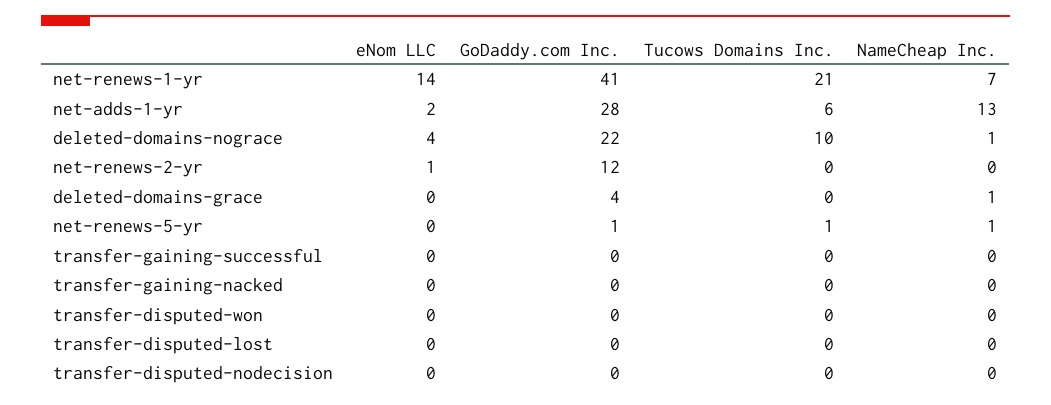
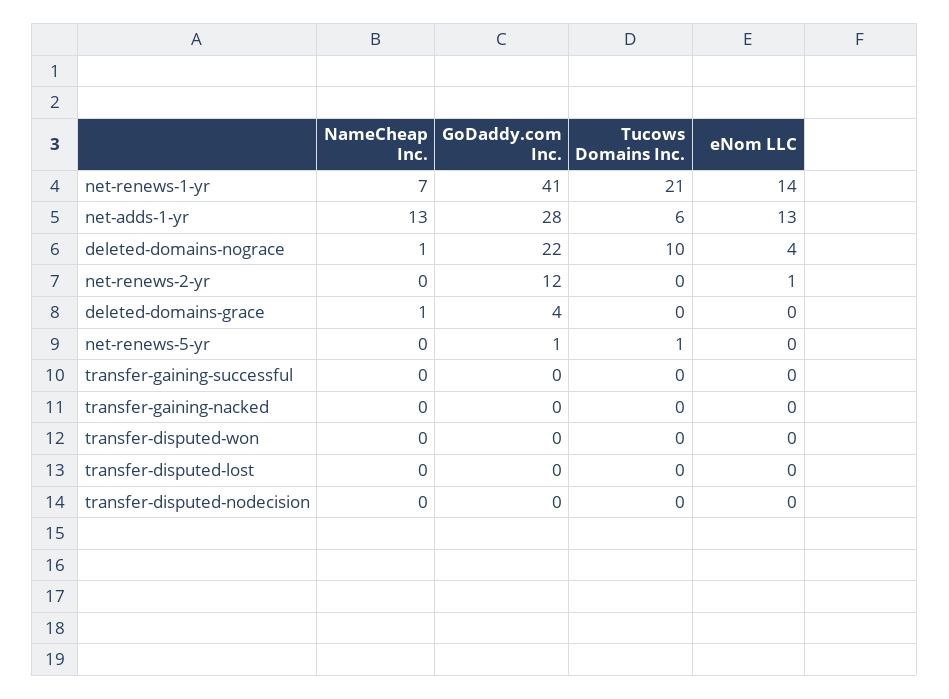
eNom LLC, net-adds-1-yr: 2 -> 13
NameCheap Inc., net-renews-5-yr: 1 -> 0

